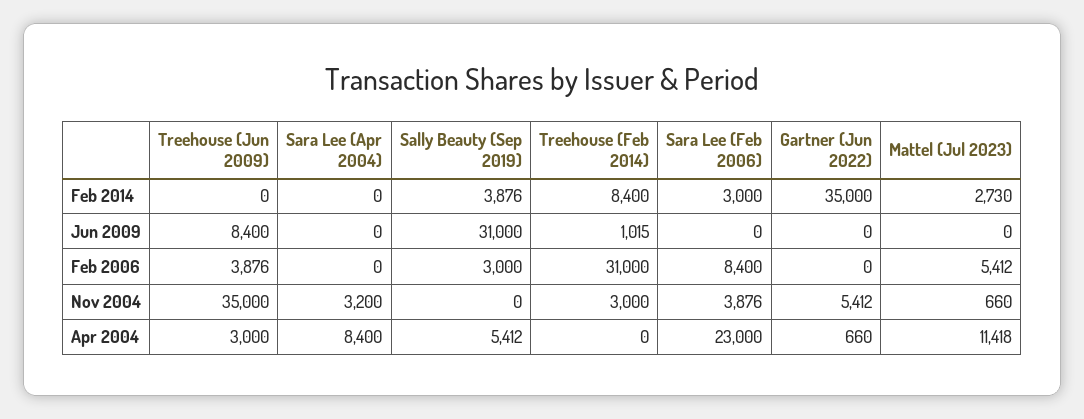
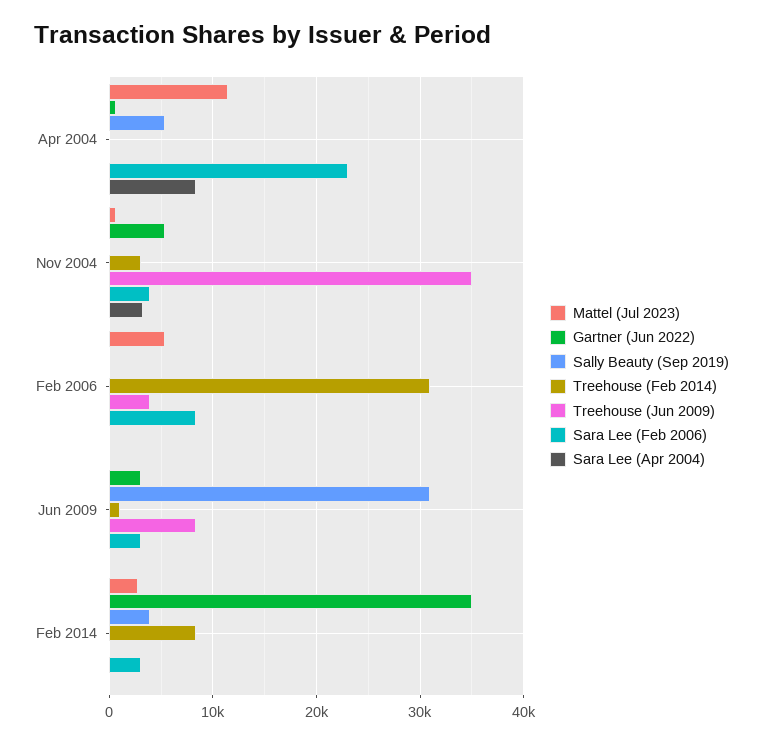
Sara Lee (Feb 2006), Jun 2009: 0 -> 3000
Gartner (Jun 2022), Jun 2009: 0 -> 3000
Sally Beauty (Sep 2019), Feb 2006: 3000 -> 0
Treehouse (Jun 2009), Apr 2004: 3000 -> 0

